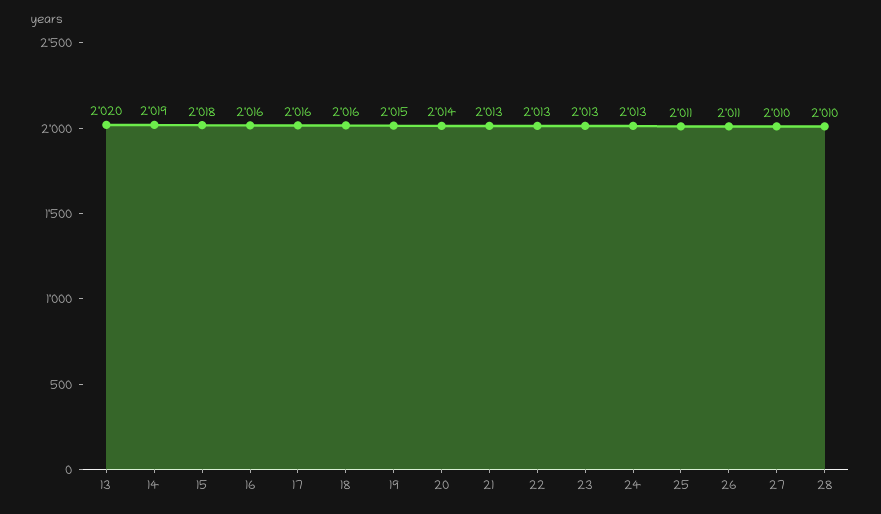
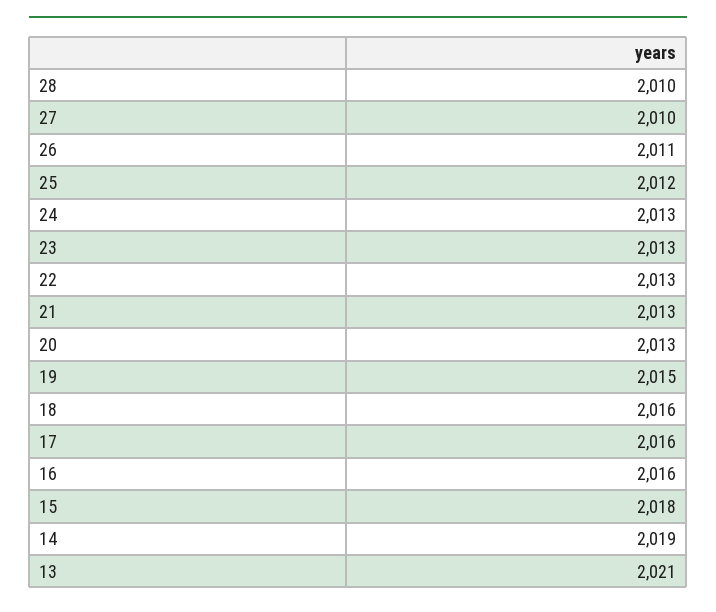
13: 2020 -> 2021
20: 2014 -> 2013
25: 2011 -> 2012

